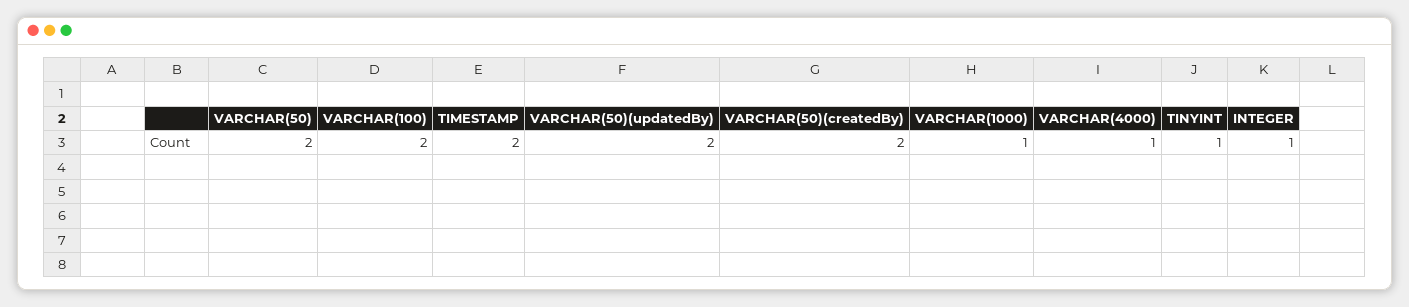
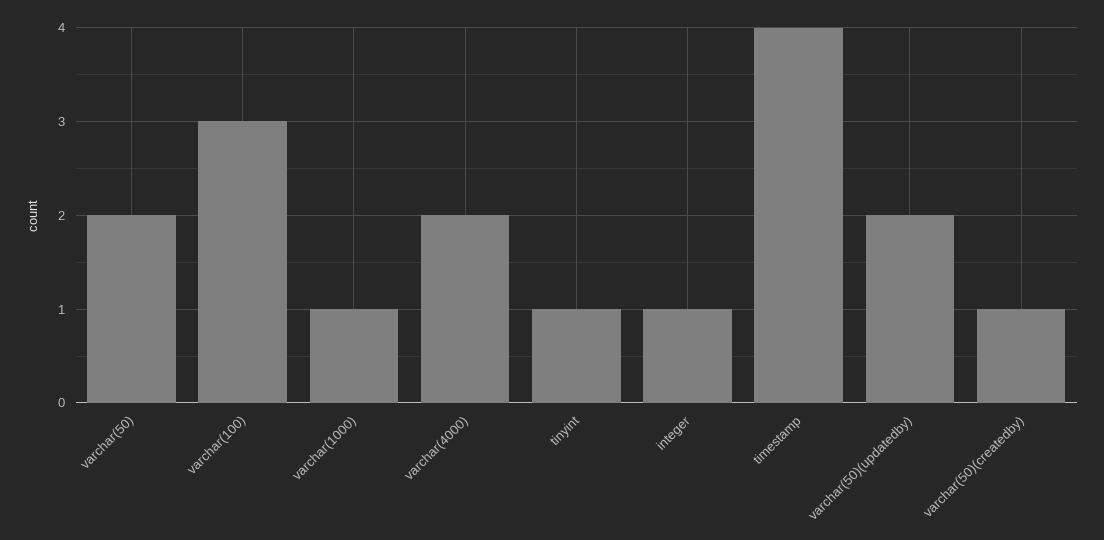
VARCHAR(100): 2 -> 3
TIMESTAMP: 2 -> 4
VARCHAR(50)(createdBy): 2 -> 1
VARCHAR(4000): 1 -> 2

